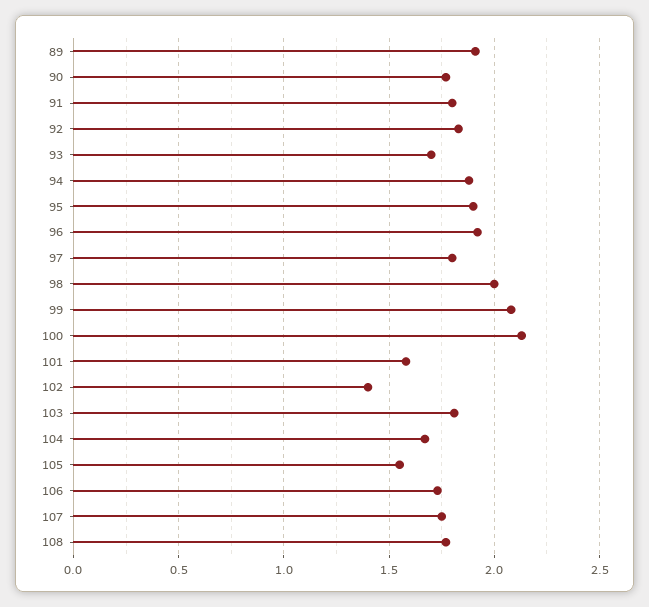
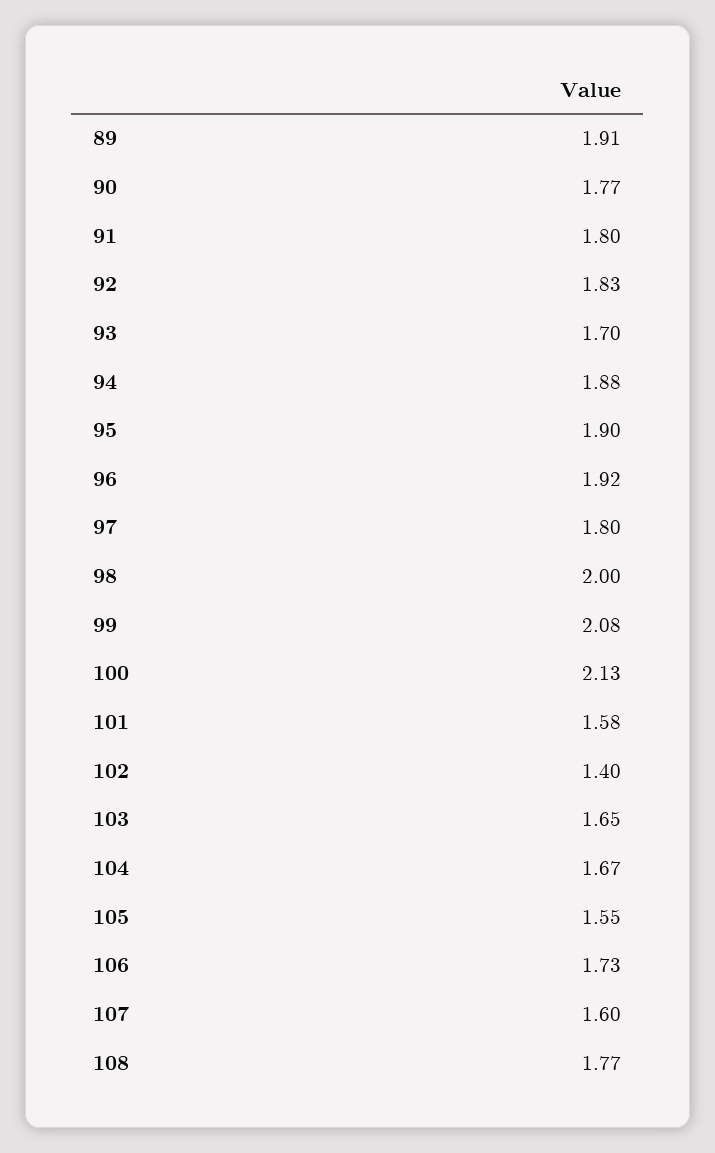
103: 1.8 -> 1.65
107: 1.75 -> 1.6

